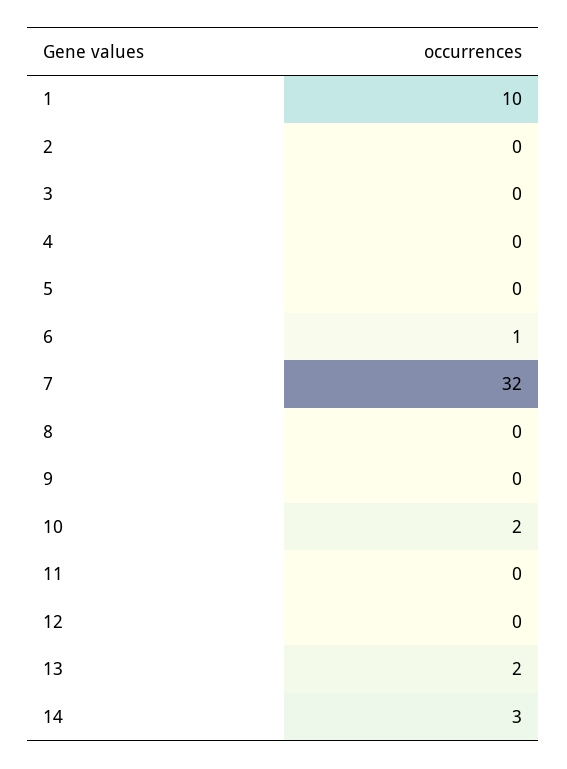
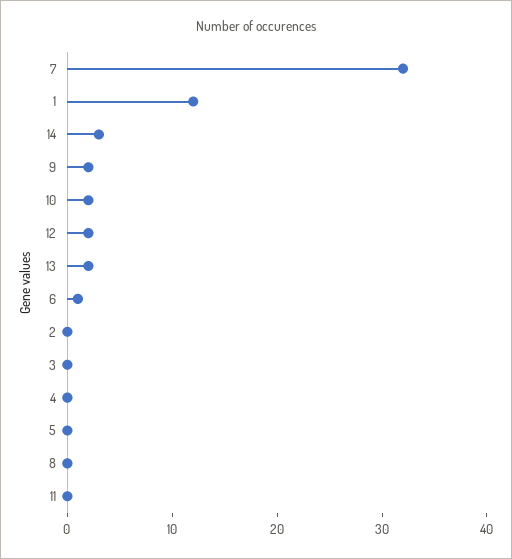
1: 10 -> 12
9: 0 -> 2
12: 0 -> 2

